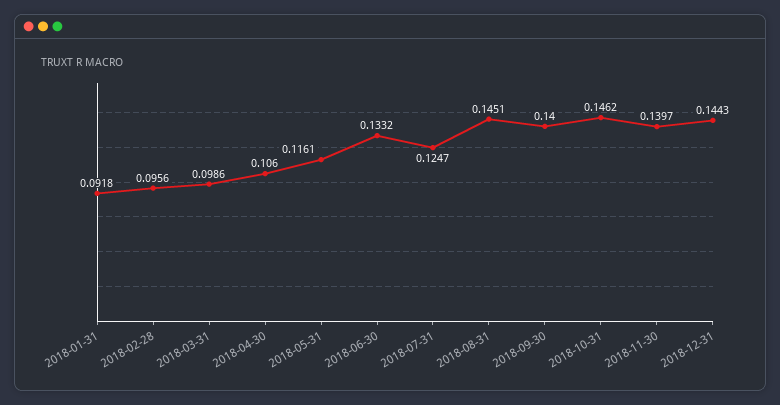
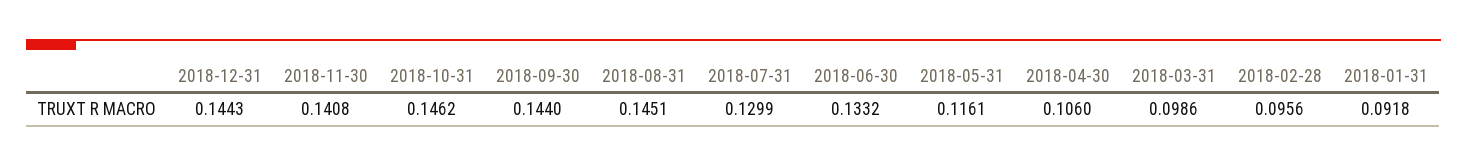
2018-07-31: 0.1247 -> 0.1299
2018-09-30: 0.14 -> 0.144
2018-11-30: 0.1397 -> 0.1408

